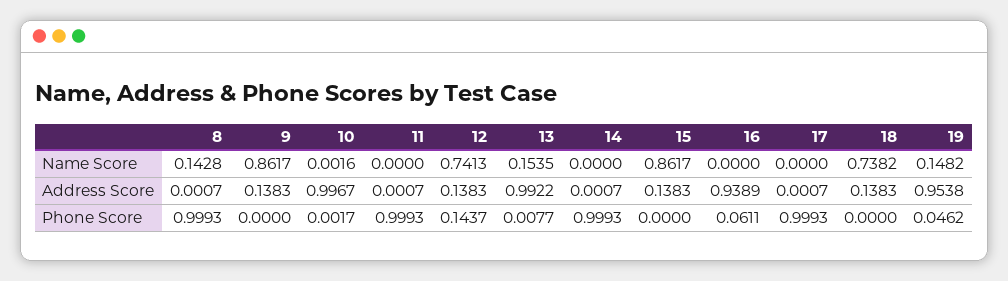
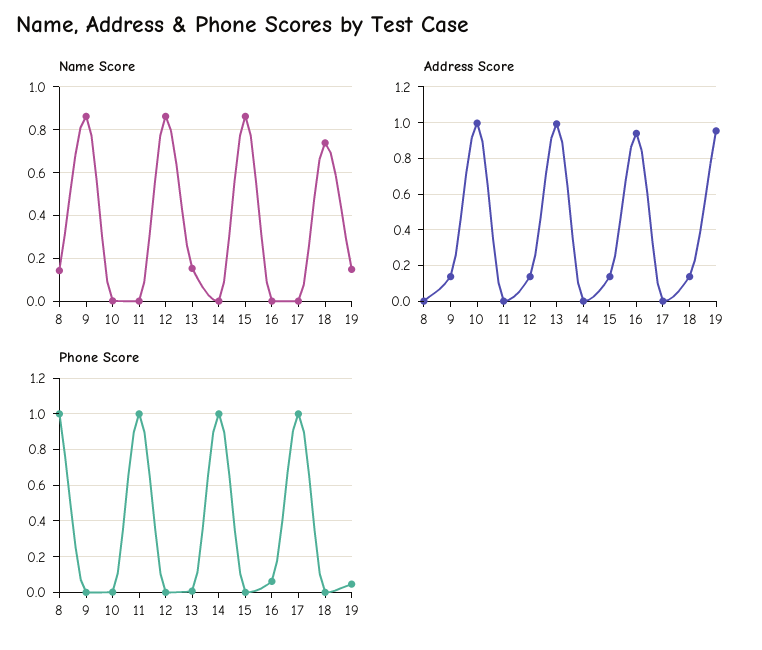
Name Score, 12: 0.7413 -> 0.85
Phone Score, 12: 0.1437 -> 0

